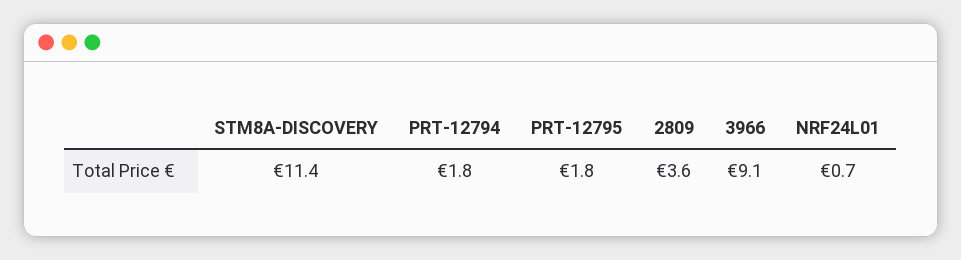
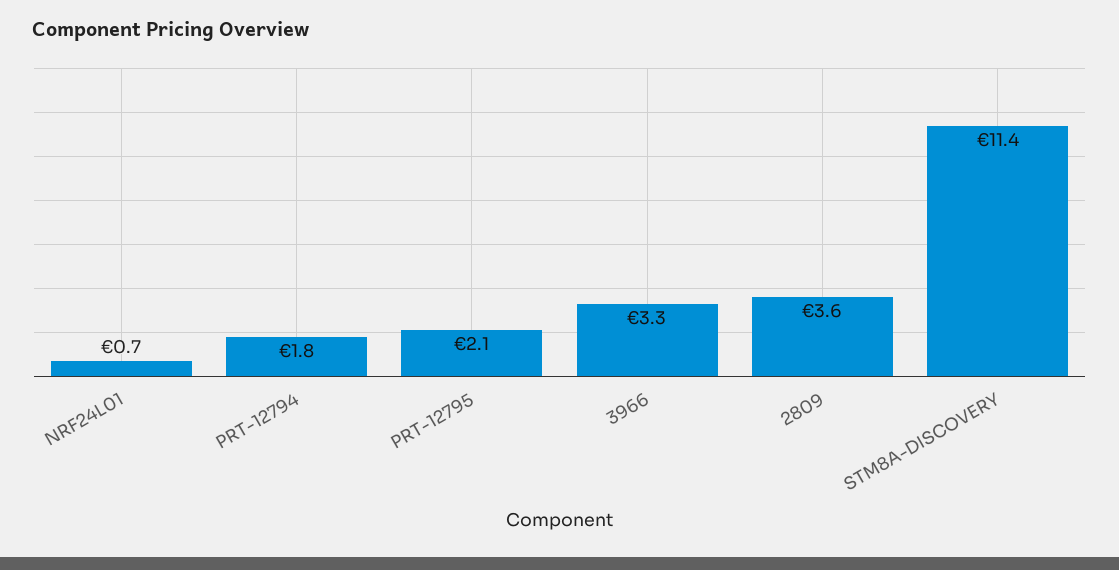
PRT-12795: 1.8 -> 2.1
3966: 9.1 -> 3.3

